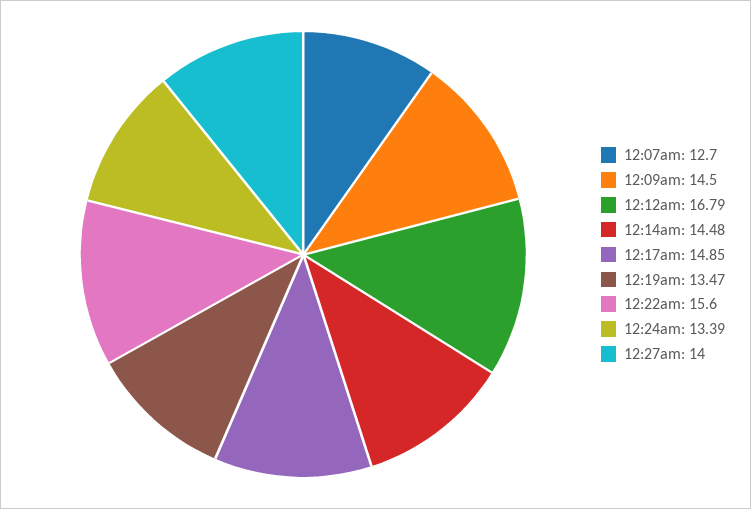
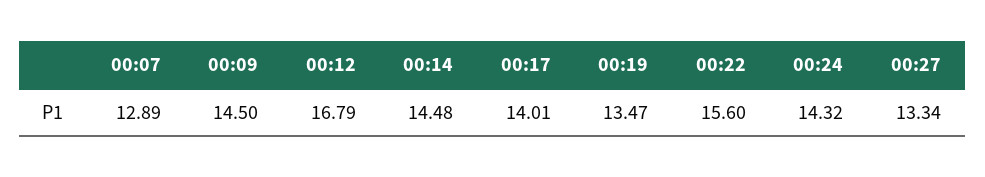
12:07am: 12.7 -> 12.89
12:17am: 14.85 -> 14.01
12:24am: 13.39 -> 14.32
12:27am: 14 -> 13.34

